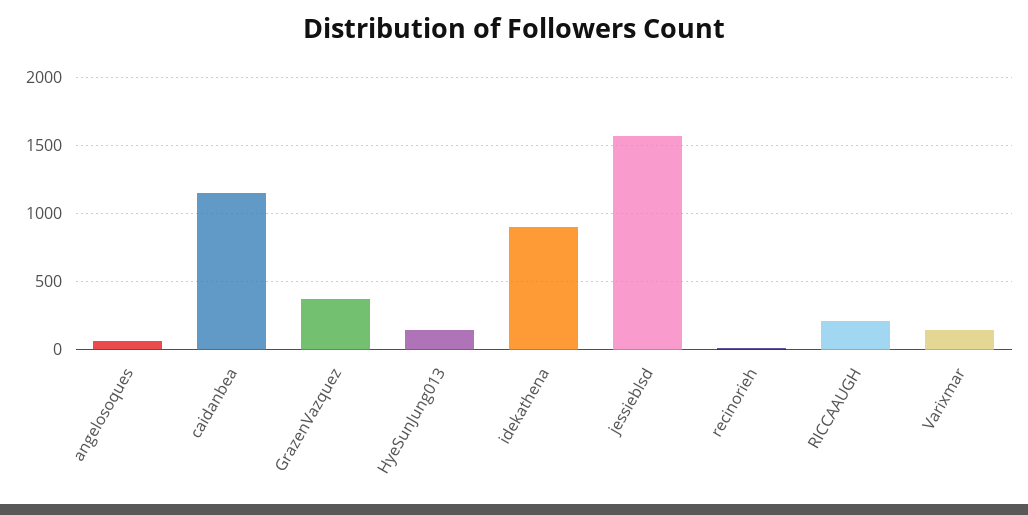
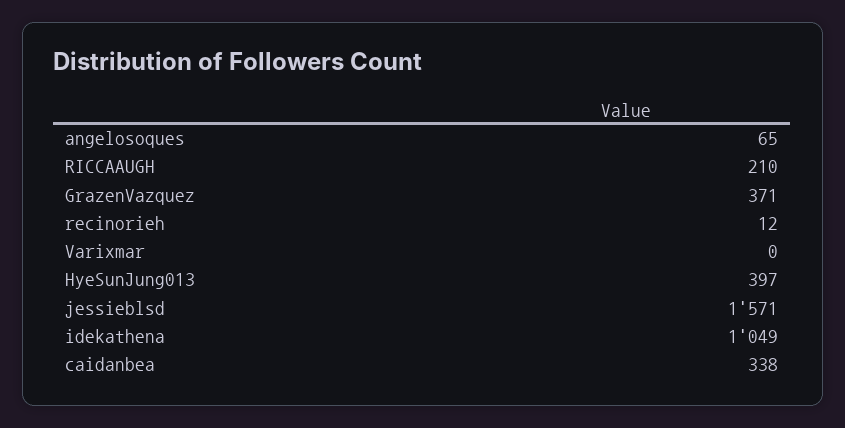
caidanbea: 1150 -> 338
HyeSunJung013: 150 -> 397
idekathena: 900 -> 1049
Varixmar: 150 -> 0

